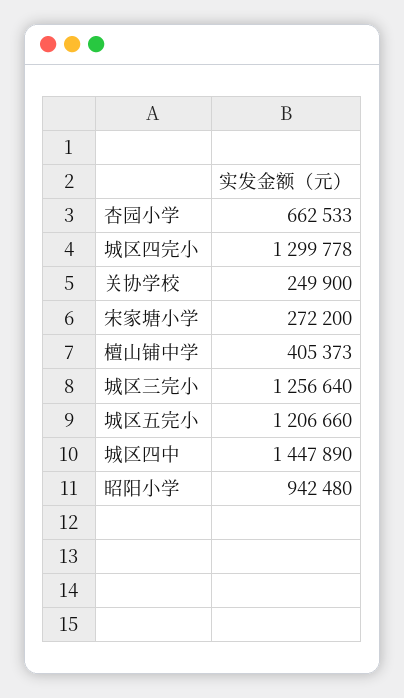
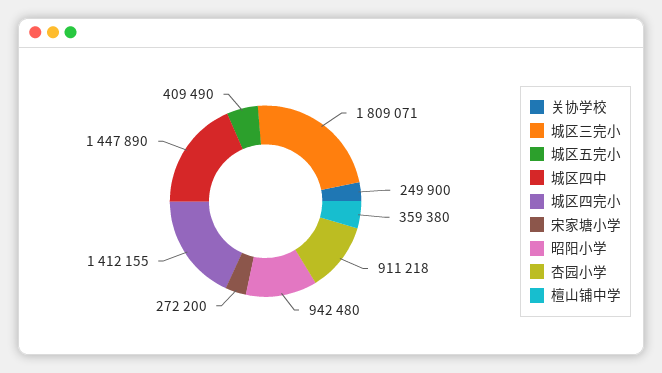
杏园小学: 662533 -> 911218
城区四完小: 1299778 -> 1412155
檀山铺中学: 405373 -> 359380
城区三完小: 1256640 -> 1809071
城区五完小: 1206660 -> 409490

